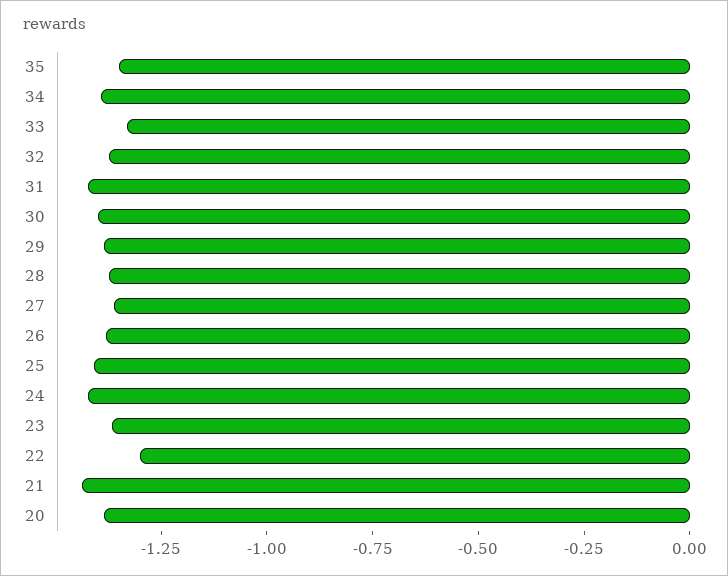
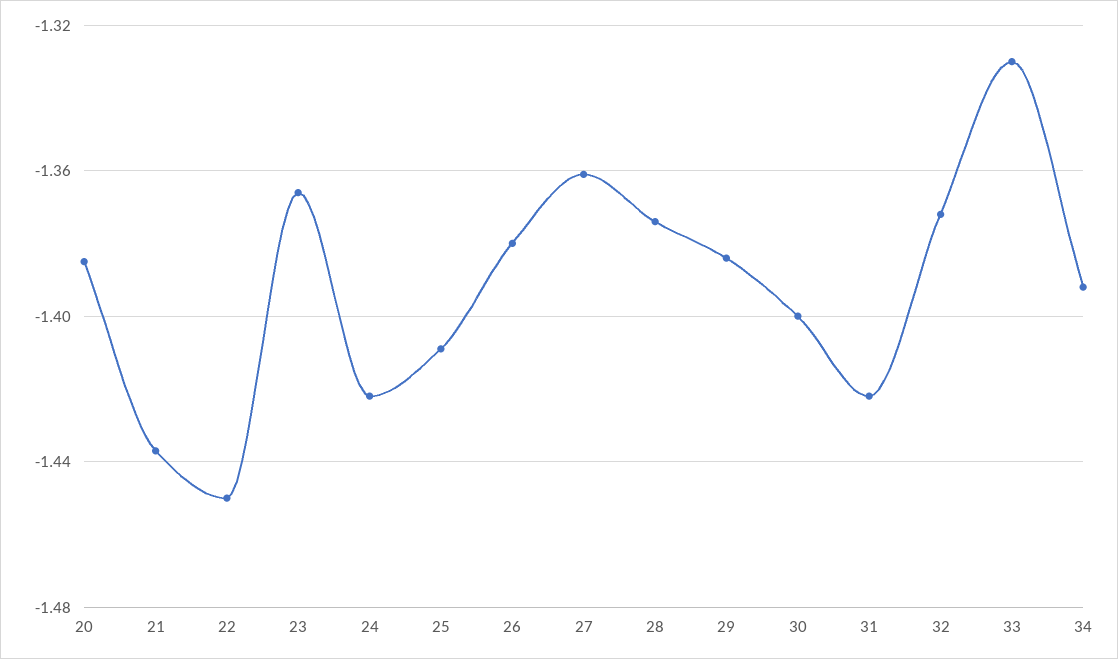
35: -1.35 -> none
22: -1.3 -> -1.45

